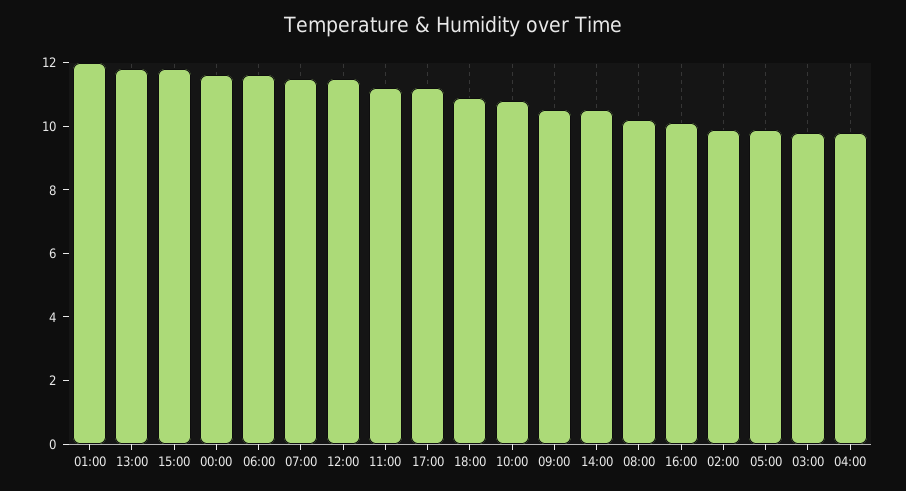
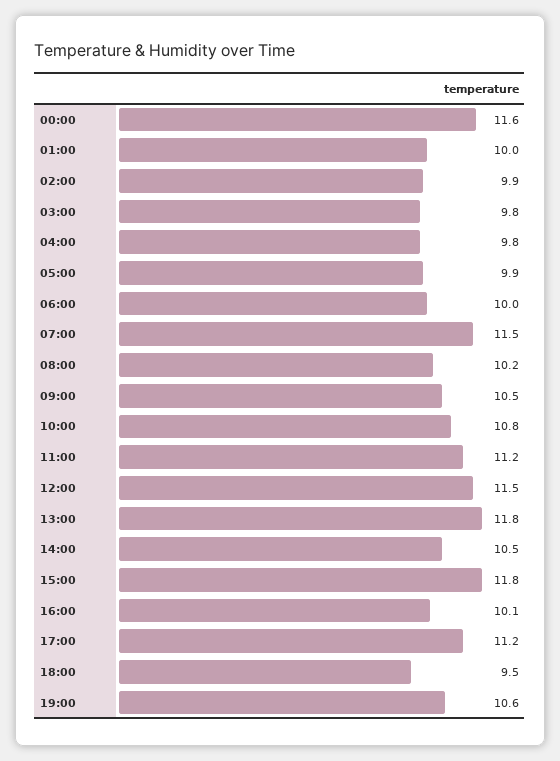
01:00: 12 -> 10
06:00: 11.5 -> 10
18:00: 11 -> 9.5
19:00: none -> 10.6

